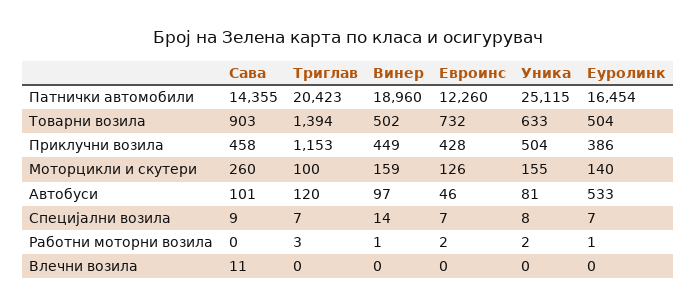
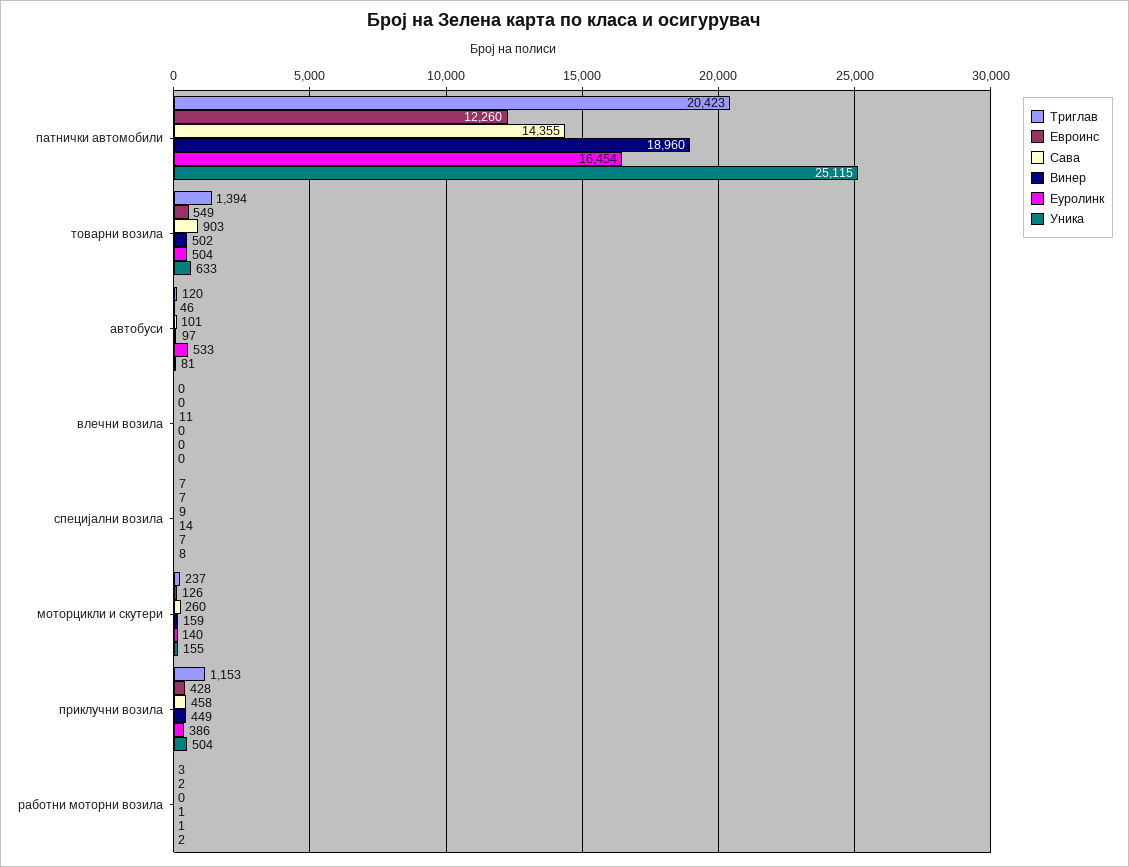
Евроинс, Товарни возила: 732 -> 549
Триглав, Моторцикли и скутери: 100 -> 237

